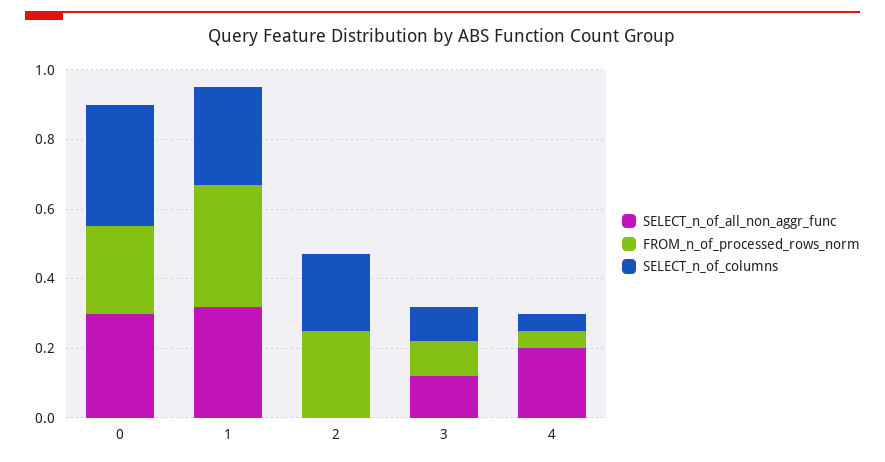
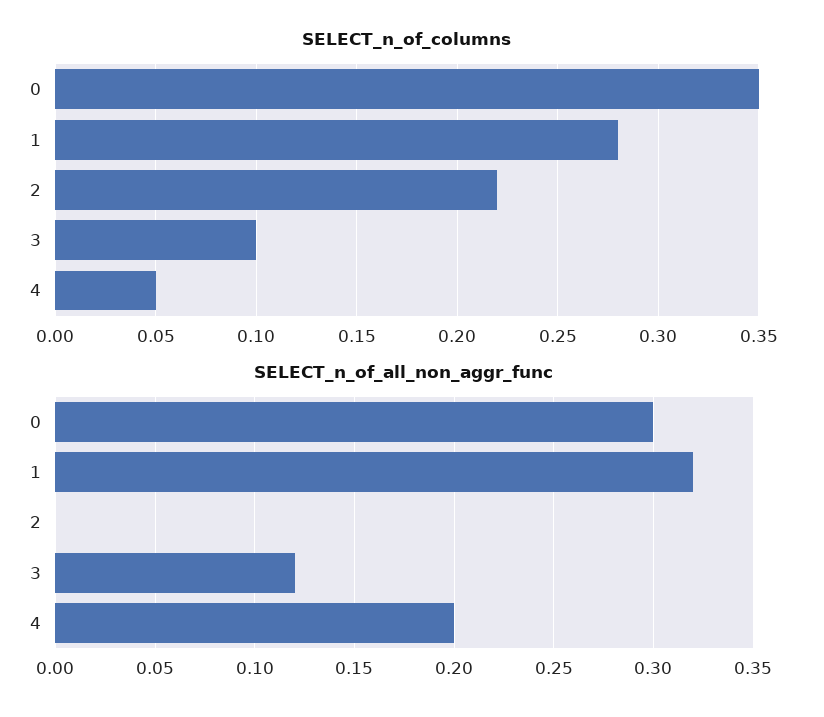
FROM_n_of_processed_rows_norm, 0: 0.25 -> none
FROM_n_of_processed_rows_norm, 1: 0.35 -> none
FROM_n_of_processed_rows_norm, 2: 0.25 -> none
FROM_n_of_processed_rows_norm, 3: 0.1 -> none
FROM_n_of_processed_rows_norm, 4: 0.05 -> none

